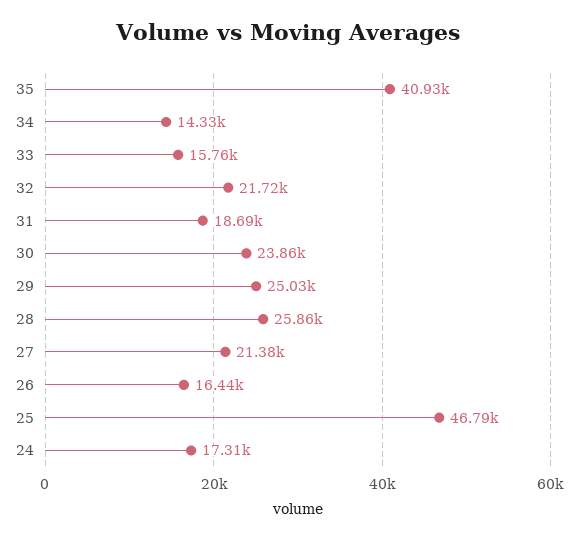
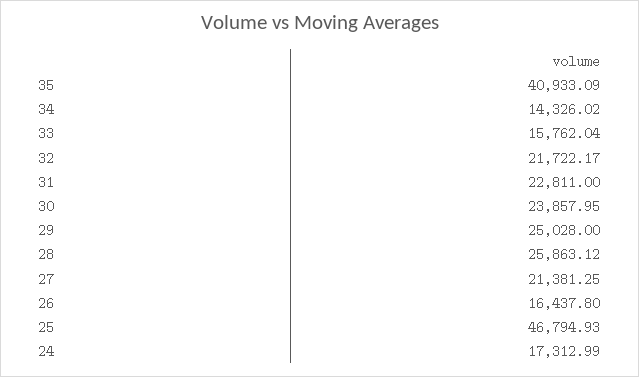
31: 18690 -> 22811

